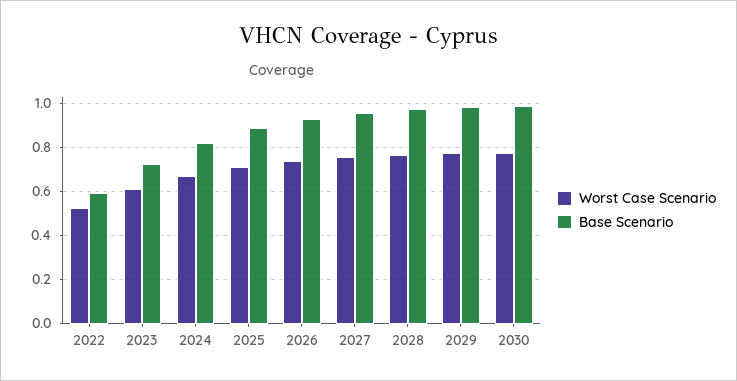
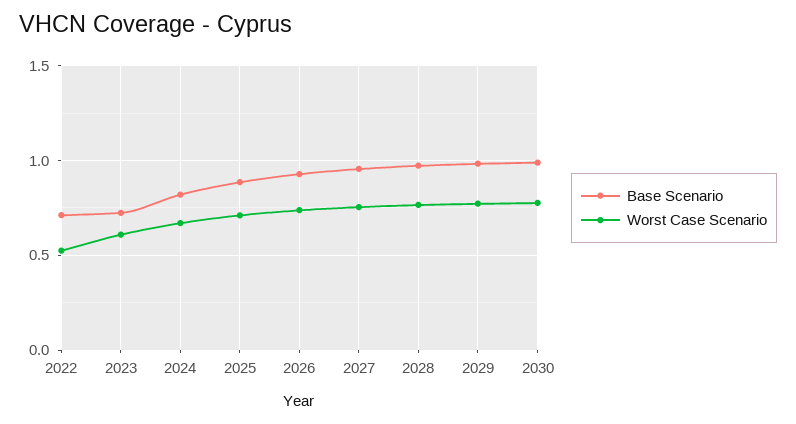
Base Scenario, 2022: 0.6 -> 0.7

